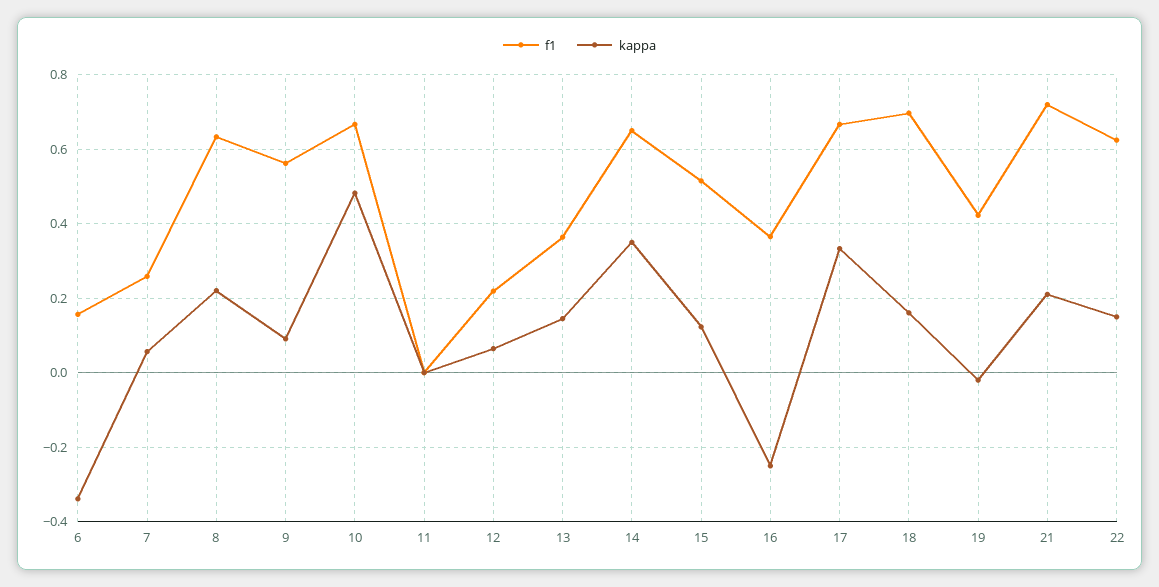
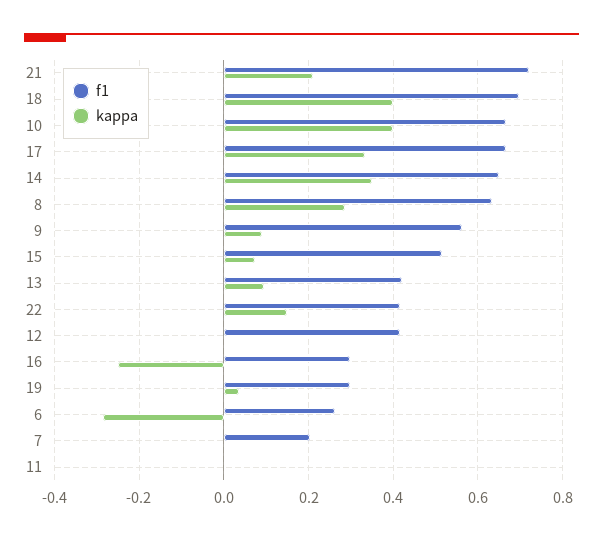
f1, 6: 0.16 -> 0.26
kappa, 6: -0.34 -> -0.28
f1, 7: 0.26 -> 0.2
kappa, 7: 0.06 -> 0
kappa, 8: 0.22 -> 0.28
kappa, 10: 0.48 -> 0.4
f1, 12: 0.22 -> 0.42
kappa, 12: 0.06 -> 0
f1, 13: 0.36 -> 0.42
kappa, 13: 0.14 -> 0.1
kappa, 15: 0.12 -> 0.08
f1, 16: 0.36 -> 0.3
kappa, 18: 0.16 -> 0.4
f1, 19: 0.42 -> 0.3
kappa, 19: -0.02 -> 0.04
f1, 22: 0.62 -> 0.42

